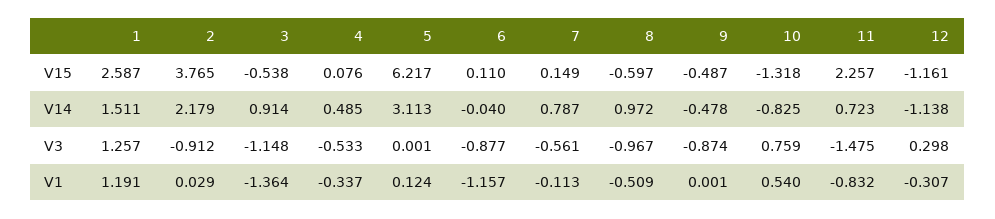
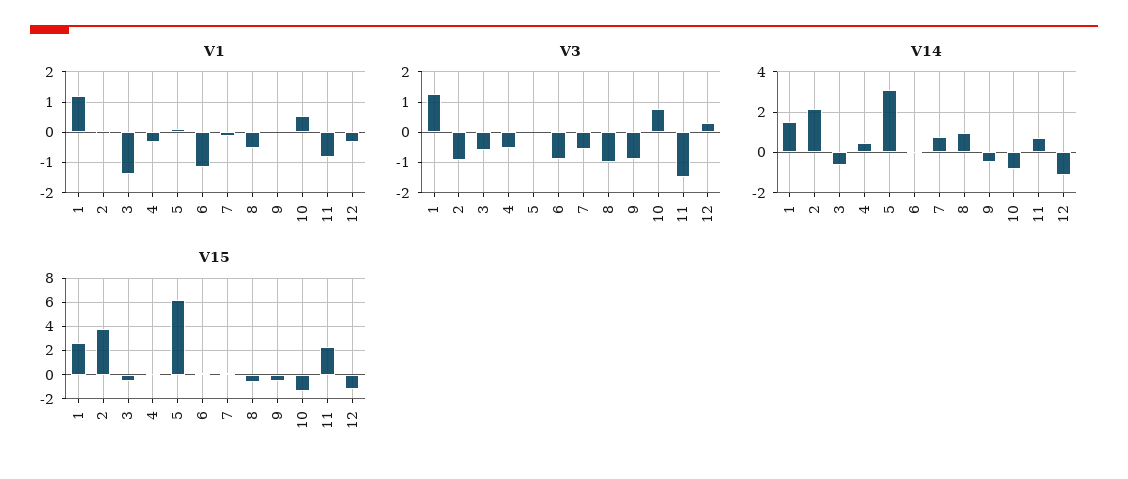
V14, 3: 0.914 -> -0.5
V3, 3: -1.148 -> -0.6

